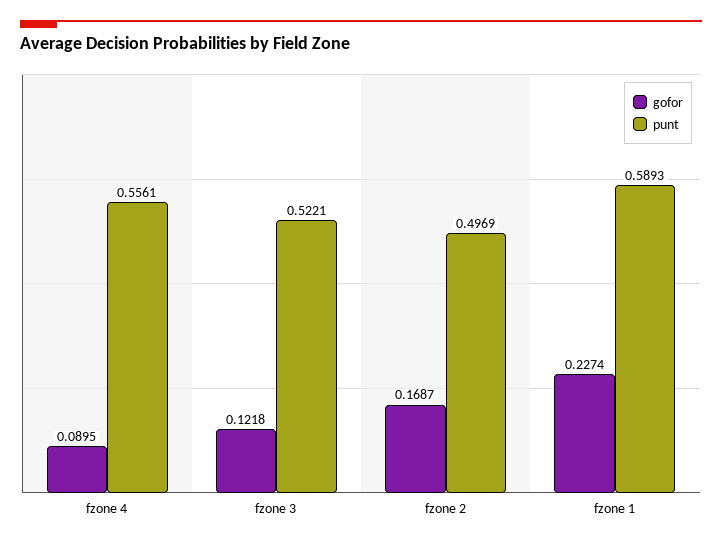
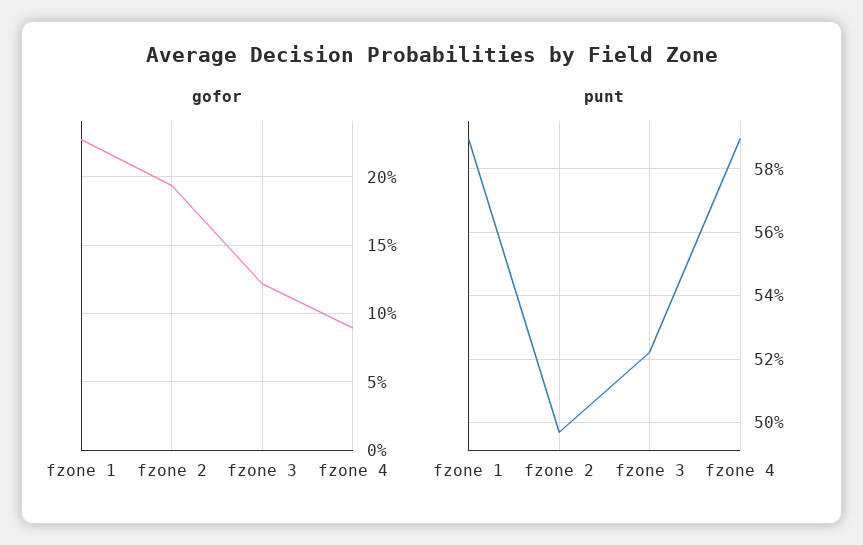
punt, fzone 4: 0.5561 -> 0.59
gofor, fzone 2: 0.1687 -> 0.195

